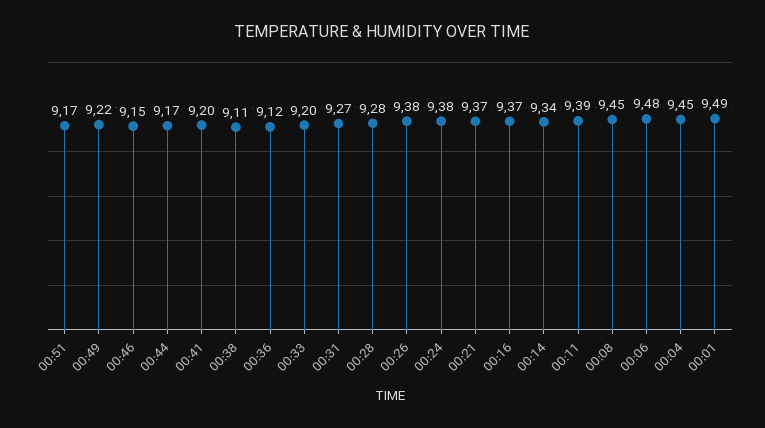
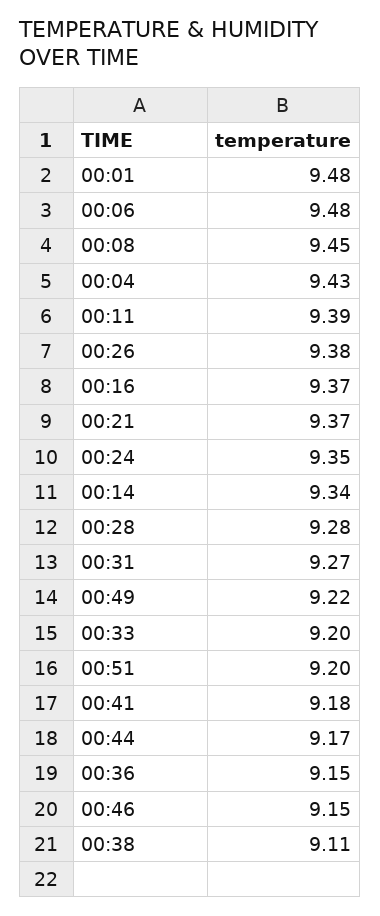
00:51: 9.17 -> 9.2
00:41: 9.2 -> 9.18
00:36: 9.12 -> 9.15
00:24: 9.38 -> 9.35
00:04: 9.45 -> 9.43
00:01: 9.49 -> 9.48

